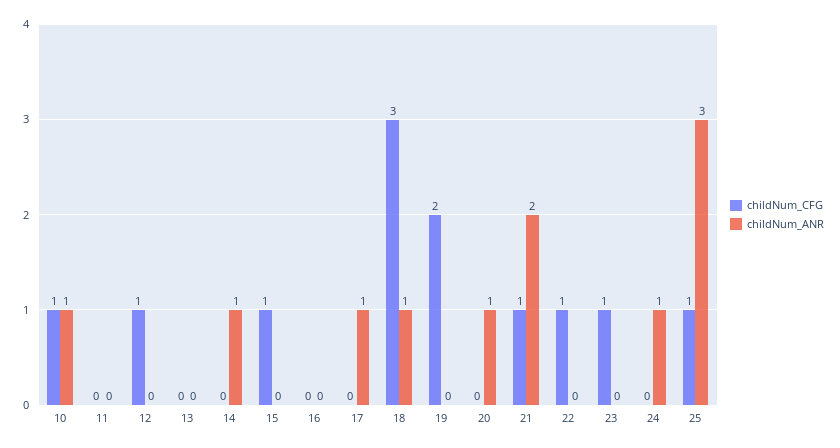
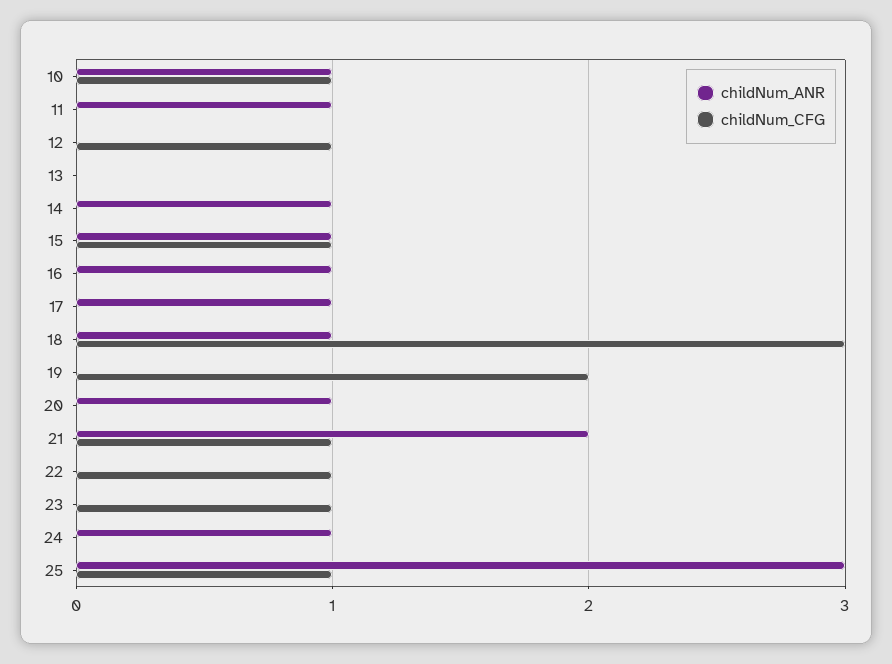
childNum_ANR, 11: 0 -> 1
childNum_ANR, 15: 0 -> 1
childNum_ANR, 16: 0 -> 1

